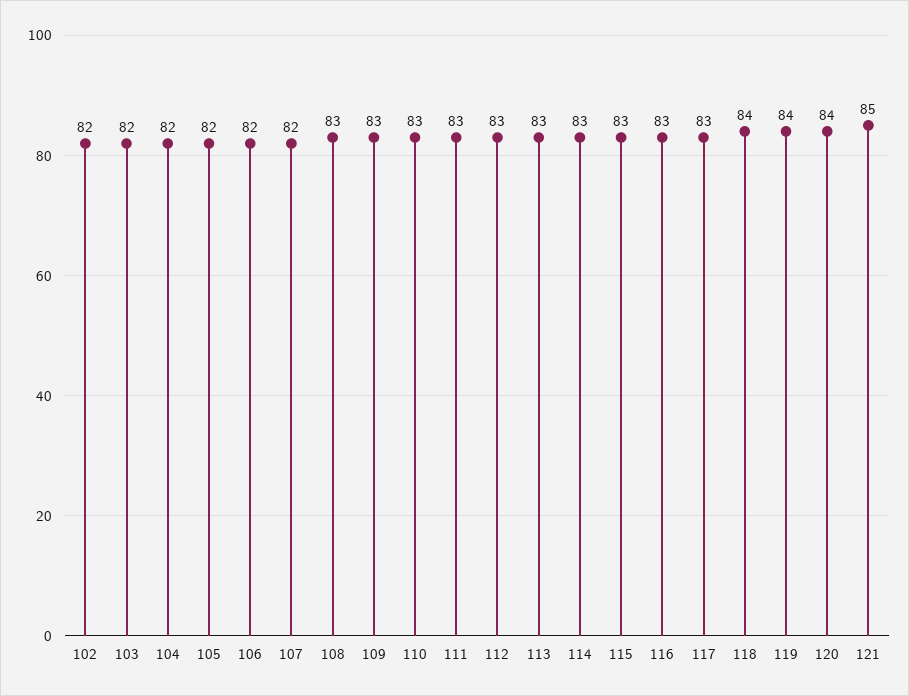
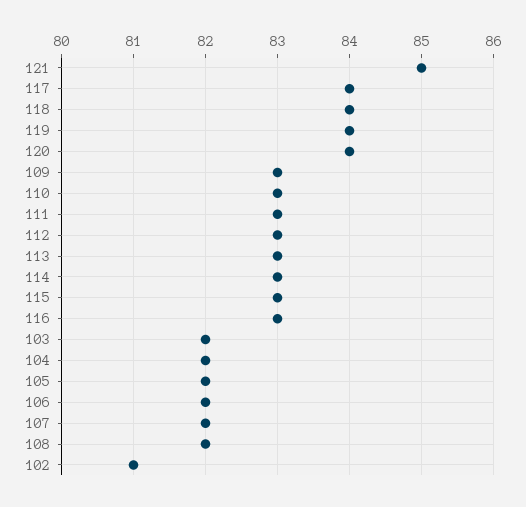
102: 82 -> 81
108: 83 -> 82
117: 83 -> 84

